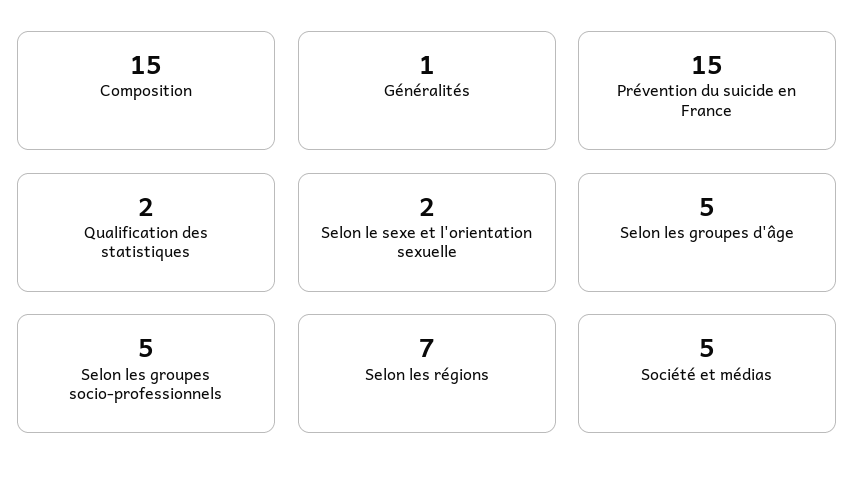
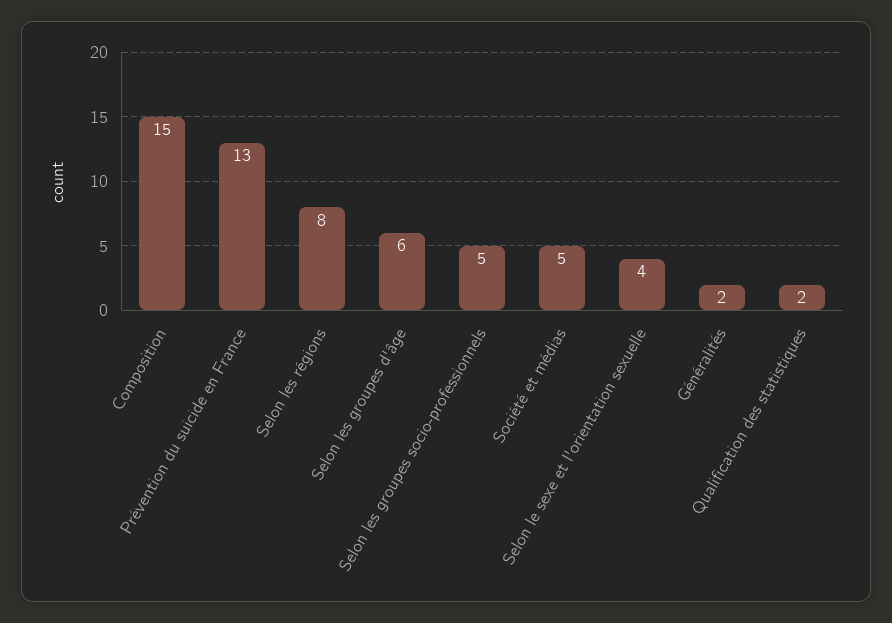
Généralités: 1 -> 2
Prévention du suicide en France: 15 -> 13
Selon le sexe et l'orientation sexuelle: 2 -> 4
Selon les groupes d'âge: 5 -> 6
Selon les régions: 7 -> 8

